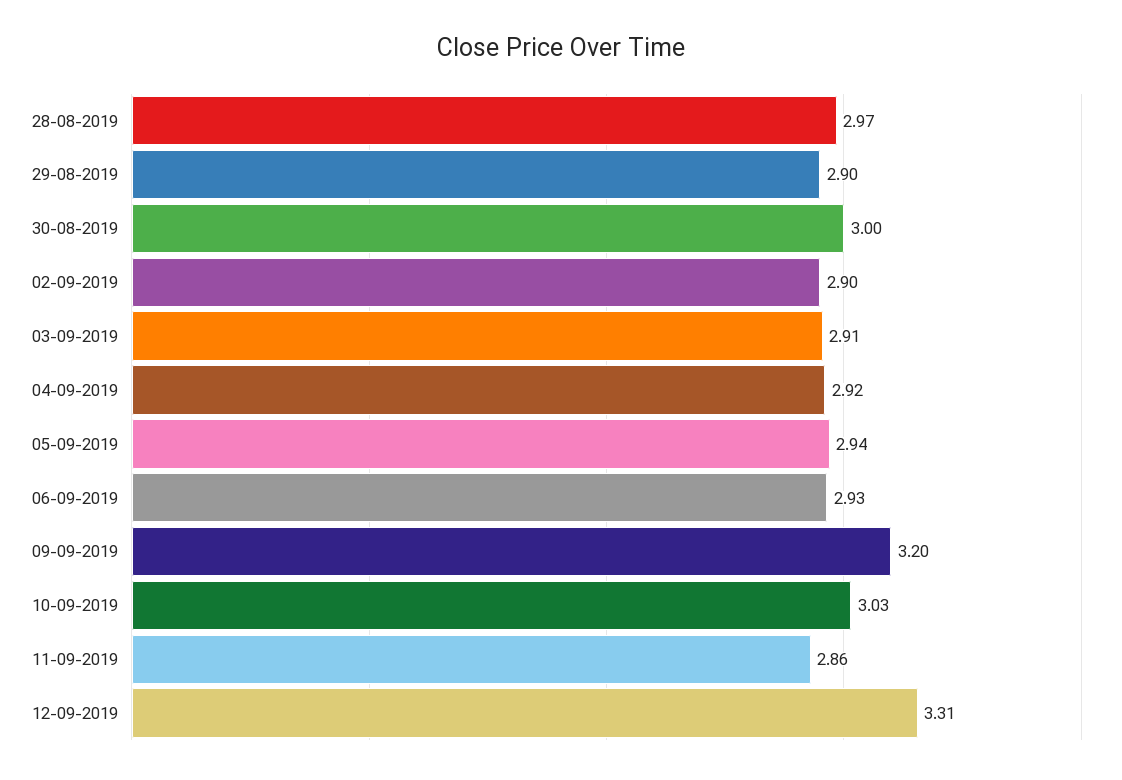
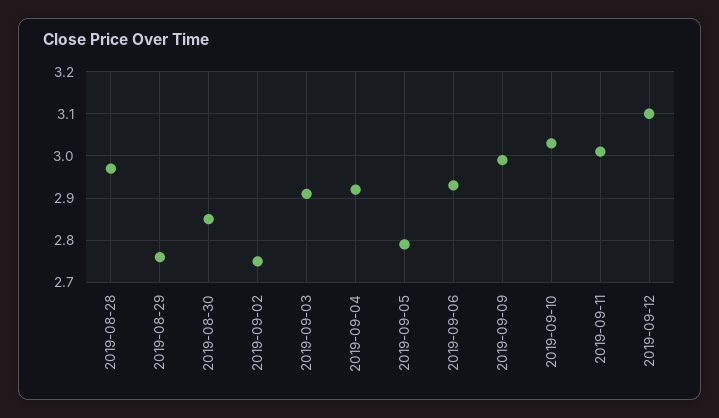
29-08-2019: 2.9 -> 2.75
30-08-2019: 3 -> 2.85
02-09-2019: 2.9 -> 2.75
05-09-2019: 2.94 -> 2.8
09-09-2019: 3.2 -> 3
11-09-2019: 2.86 -> 3
12-09-2019: 3.31 -> 3.1

